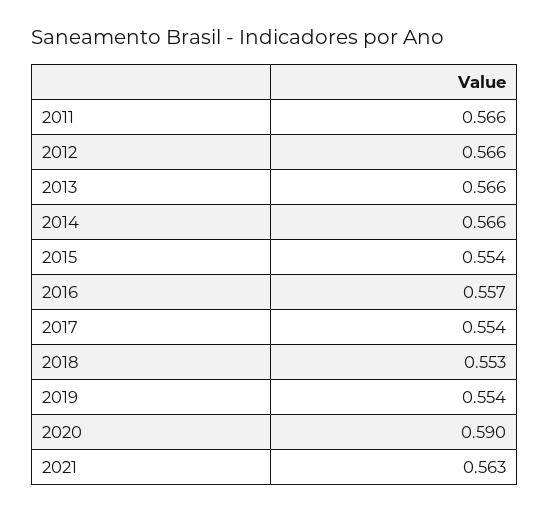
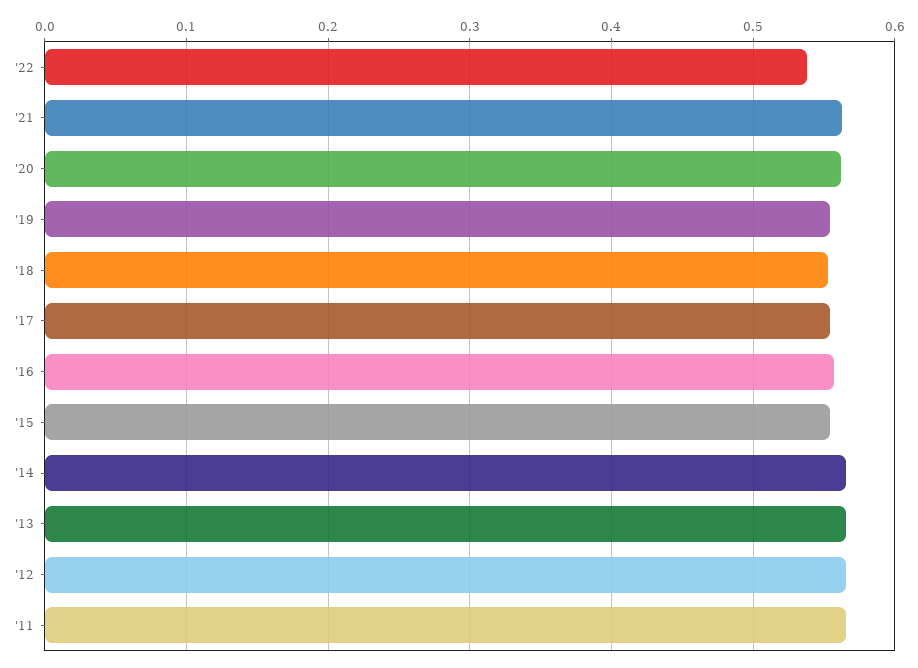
2020: 0.59 -> 0.56
'22: none -> 0.54

